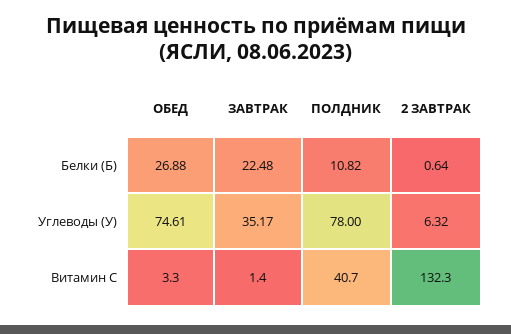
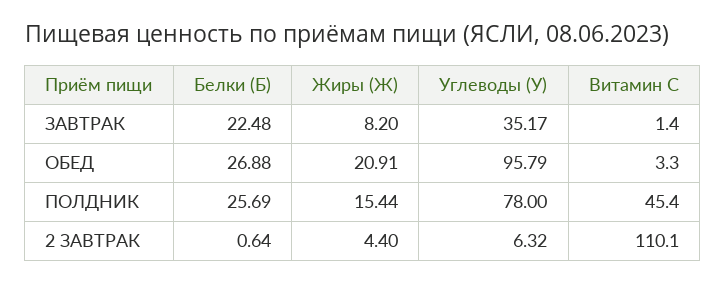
ПОЛДНИК, Белки (Б): 10.82 -> 25.69
ОБЕД, Углеводы (У): 74.61 -> 95.79
ПОЛДНИК, Витамин С: 40.7 -> 45.4
2 ЗАВТРАК, Витамин С: 132.3 -> 110.1
ЗАВТРАК, Жиры (Ж): none -> 8.2
ОБЕД, Жиры (Ж): none -> 20.91
ПОЛДНИК, Жиры (Ж): none -> 15.44
2 ЗАВТРАК, Жиры (Ж): none -> 4.4

